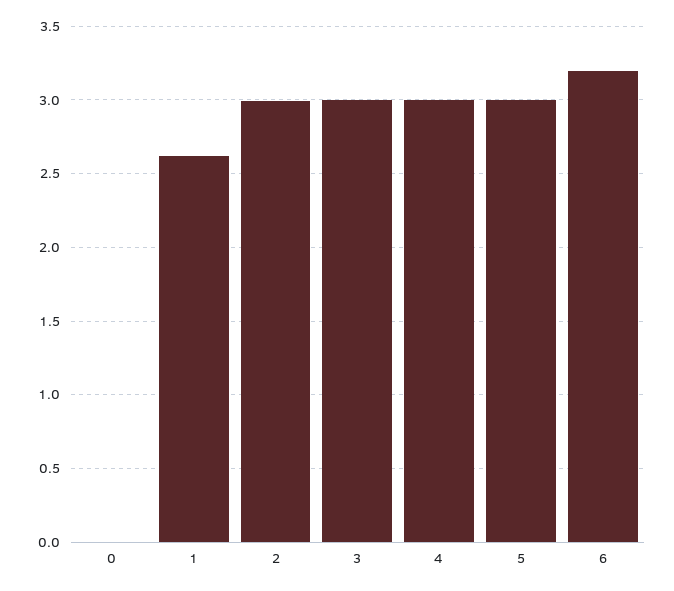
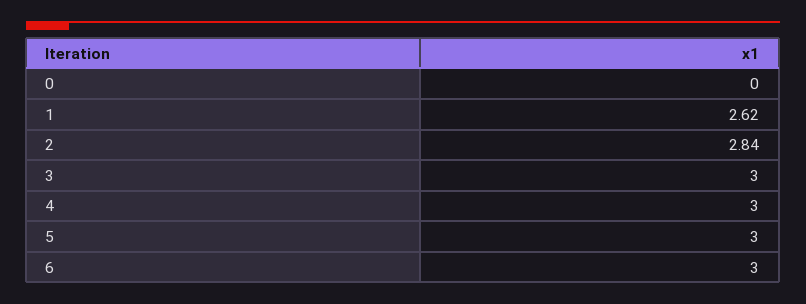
2: 3 -> 2.84
6: 3.2 -> 3

